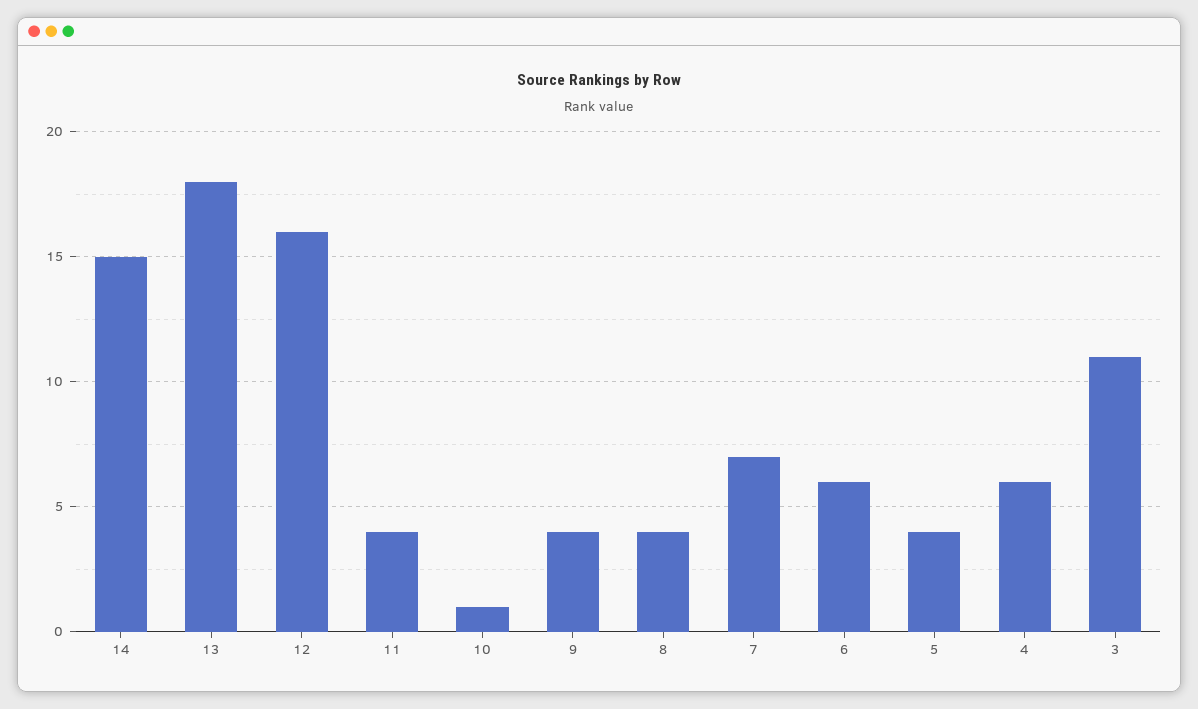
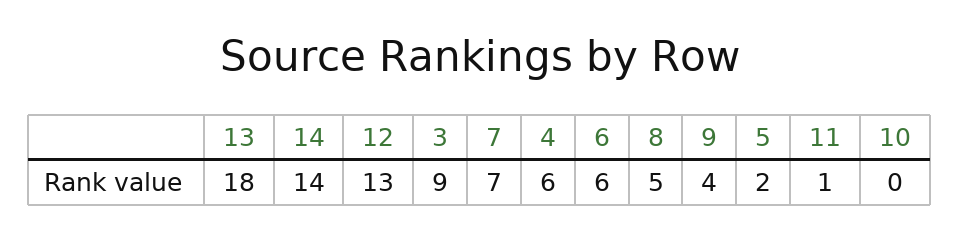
14: 15 -> 14
12: 16 -> 13
11: 4 -> 1
10: 1 -> 0
8: 4 -> 5
5: 4 -> 2
3: 11 -> 9

